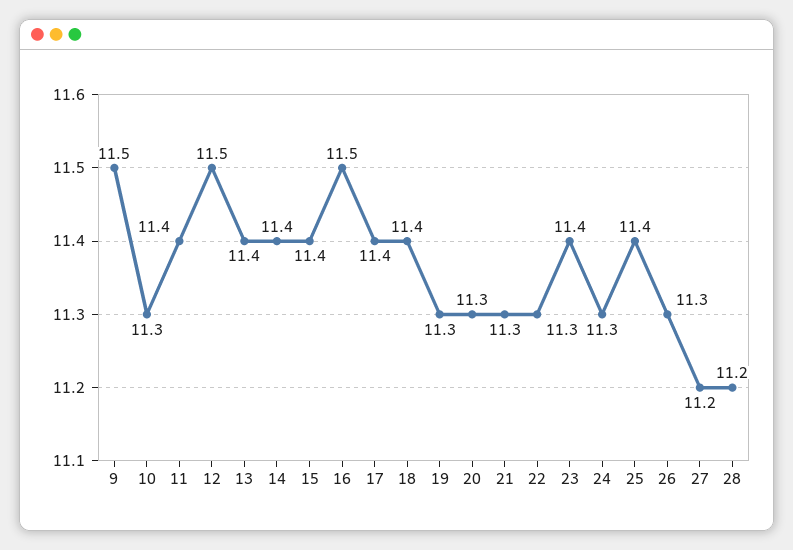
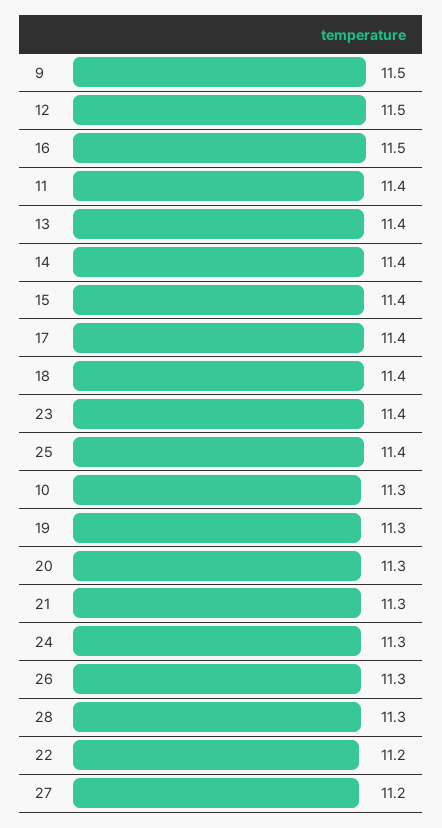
22: 11.3 -> 11.2
28: 11.2 -> 11.3

